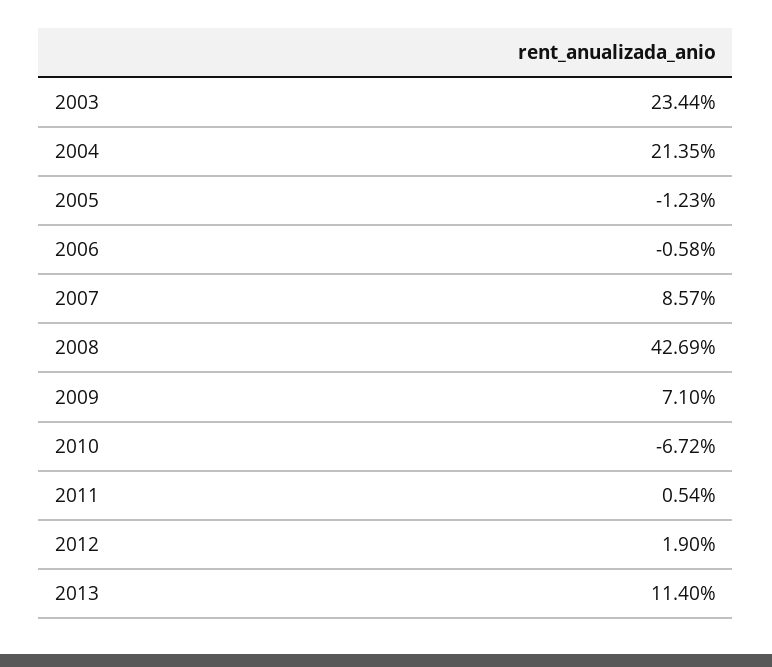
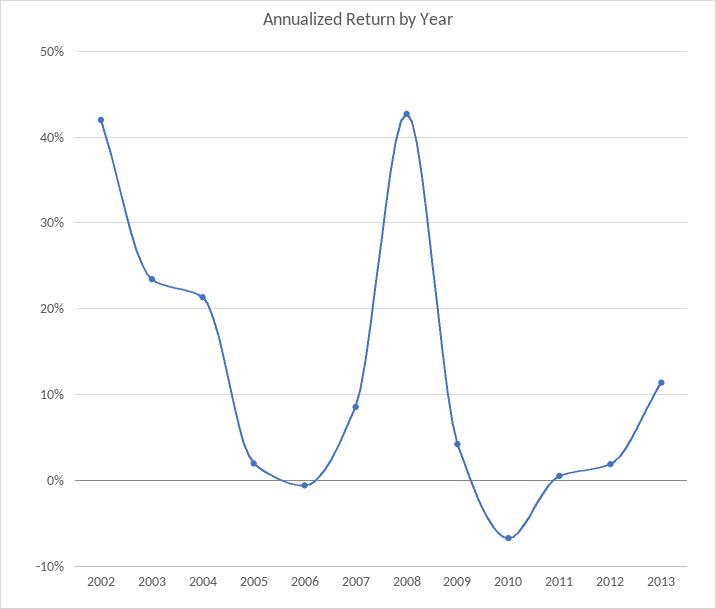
2005: -1.23 -> 2
2009: 7.1 -> 4
2002: none -> 42

